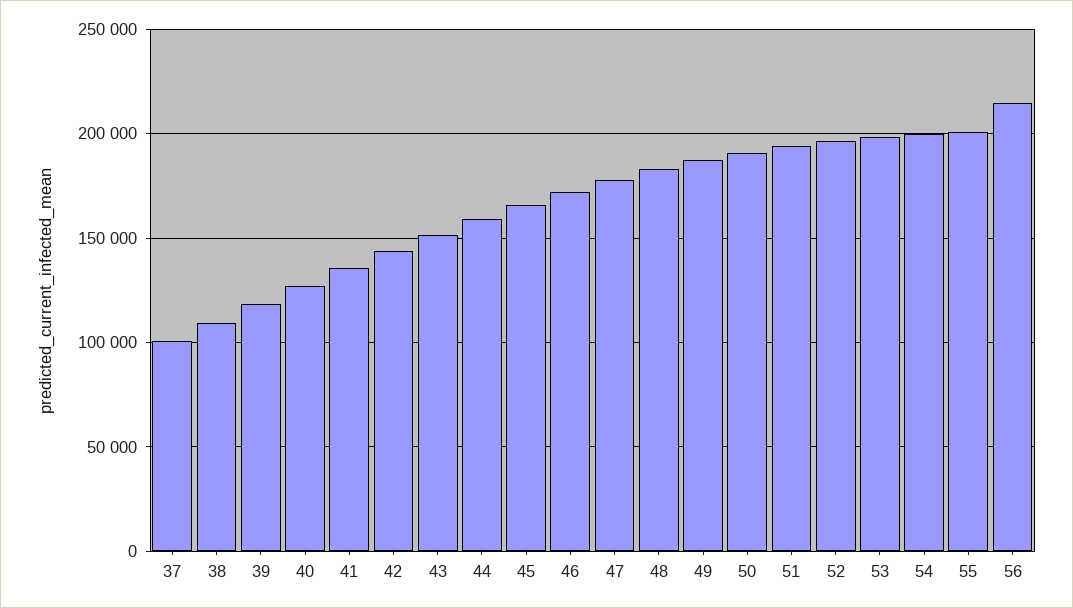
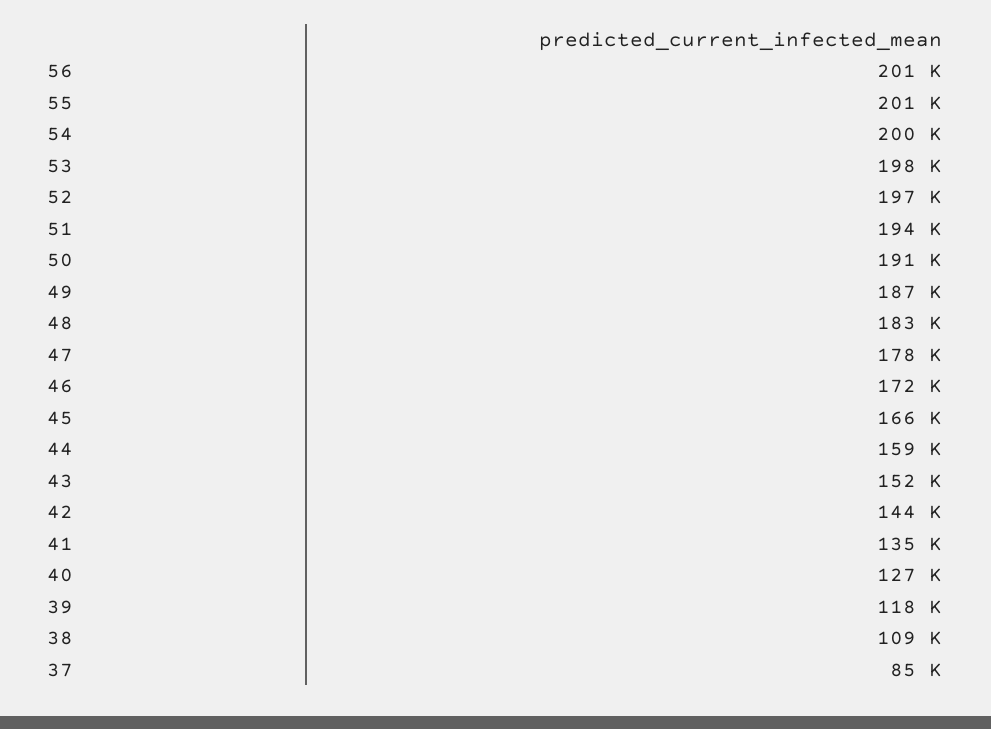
37: 100000 -> 85000
56: 215000 -> 201000

